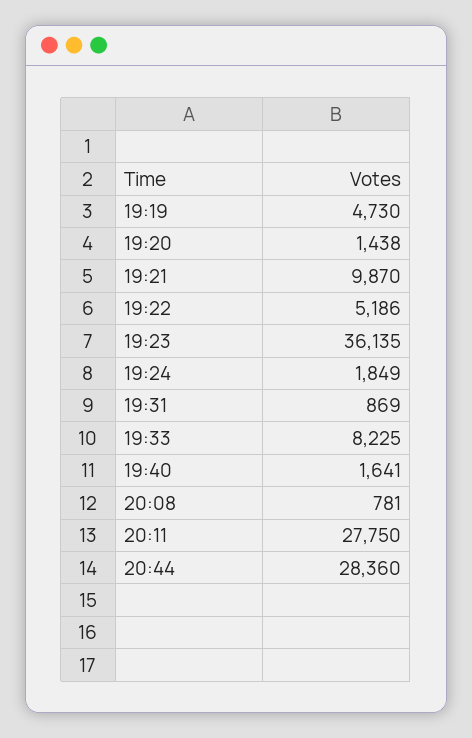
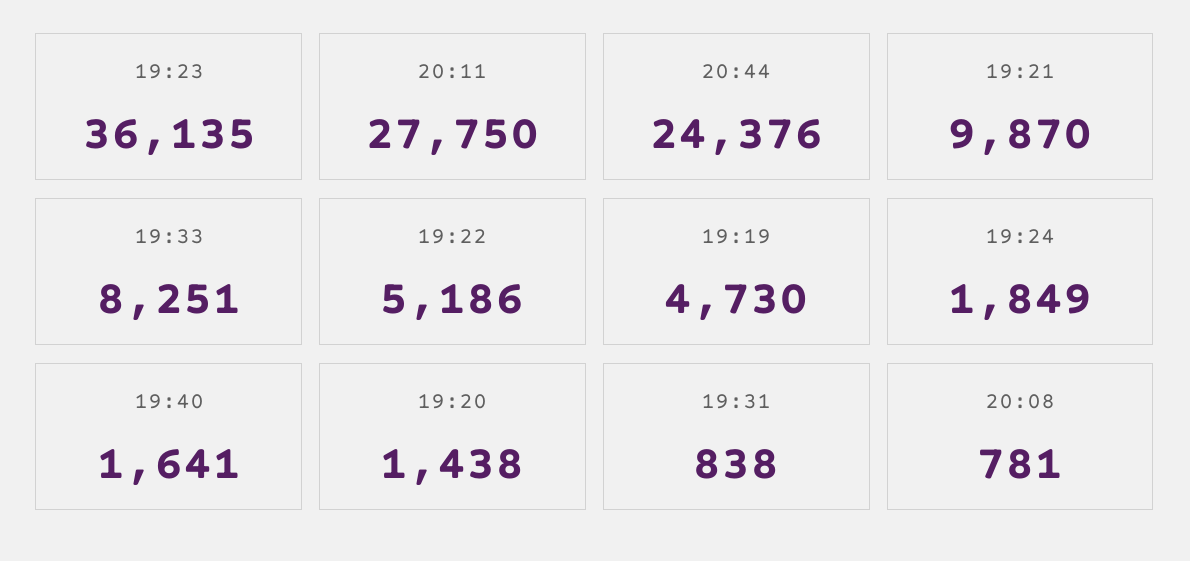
19:31: 869 -> 838
19:33: 8225 -> 8251
20:44: 28360 -> 24376

